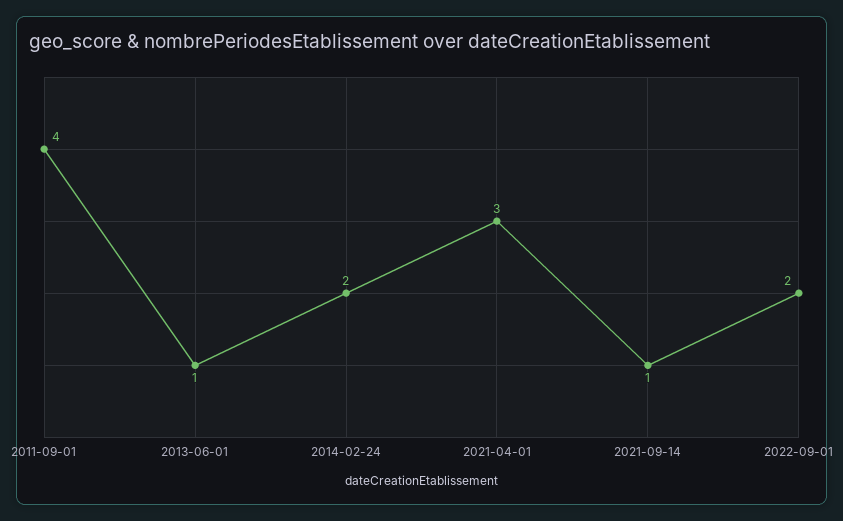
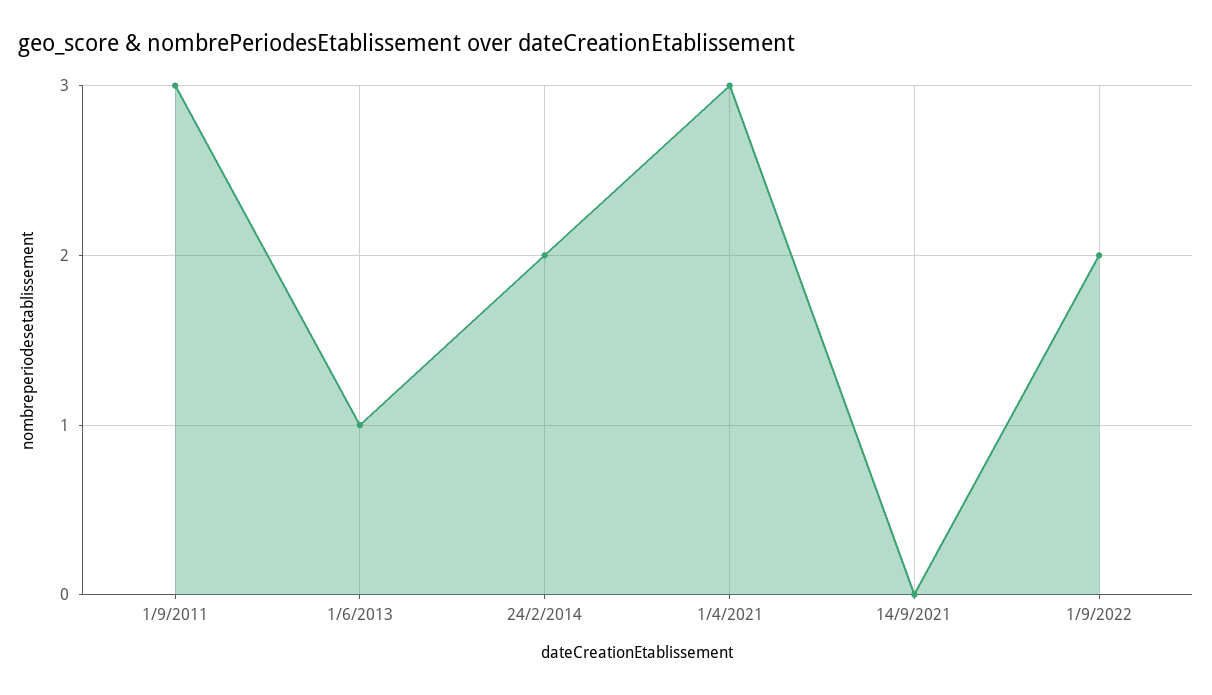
2011-09-01: 4 -> 3
2021-09-14: 1 -> 0

